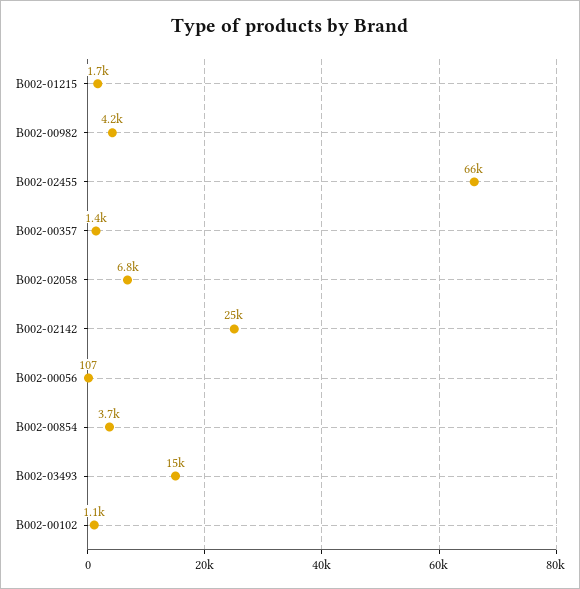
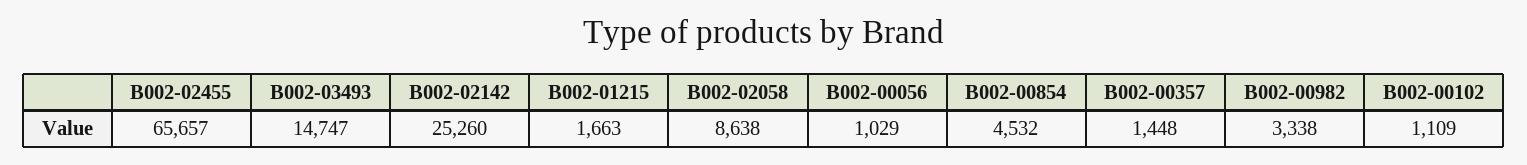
B002-00982: 4200 -> 3338
B002-02058: 6800 -> 8638
B002-00056: 107 -> 1029
B002-00854: 3700 -> 4532

